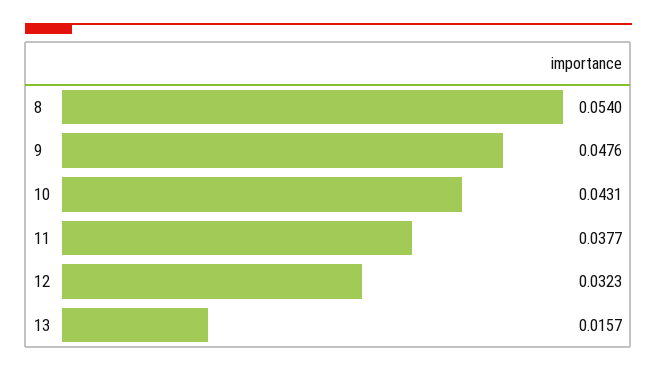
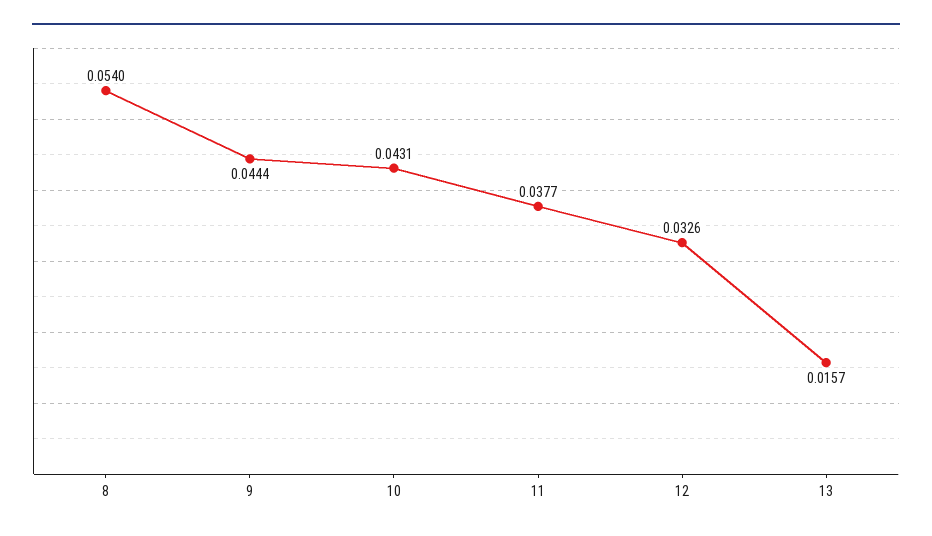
9: 0.0476 -> 0.0444
12: 0.0323 -> 0.0326

